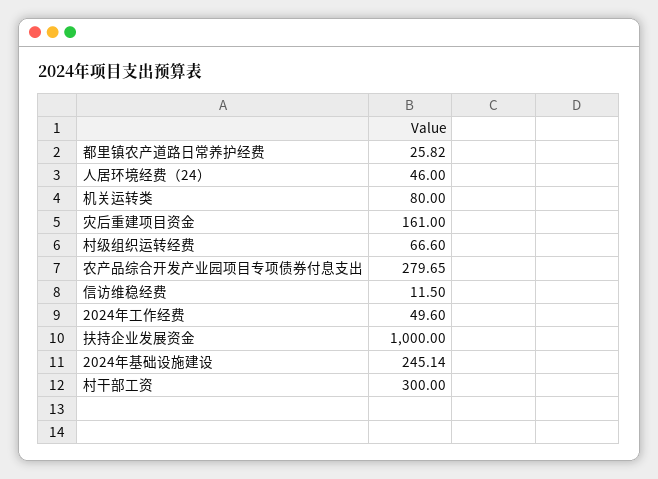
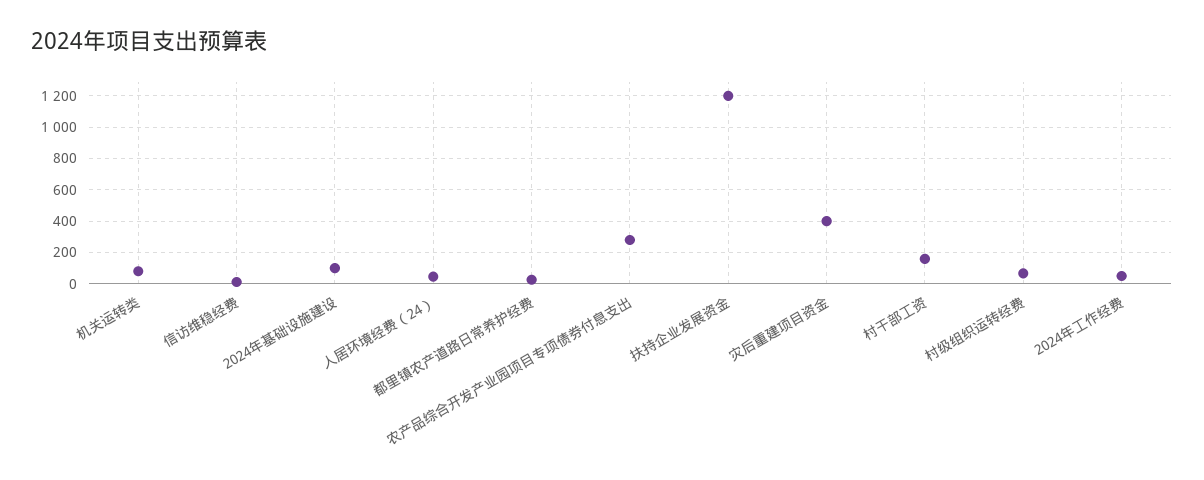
灾后重建项目资金: 161 -> 400
扶持企业发展资金: 1000 -> 1200
2024年基础设施建设: 245.14 -> 100
村干部工资: 300 -> 150

